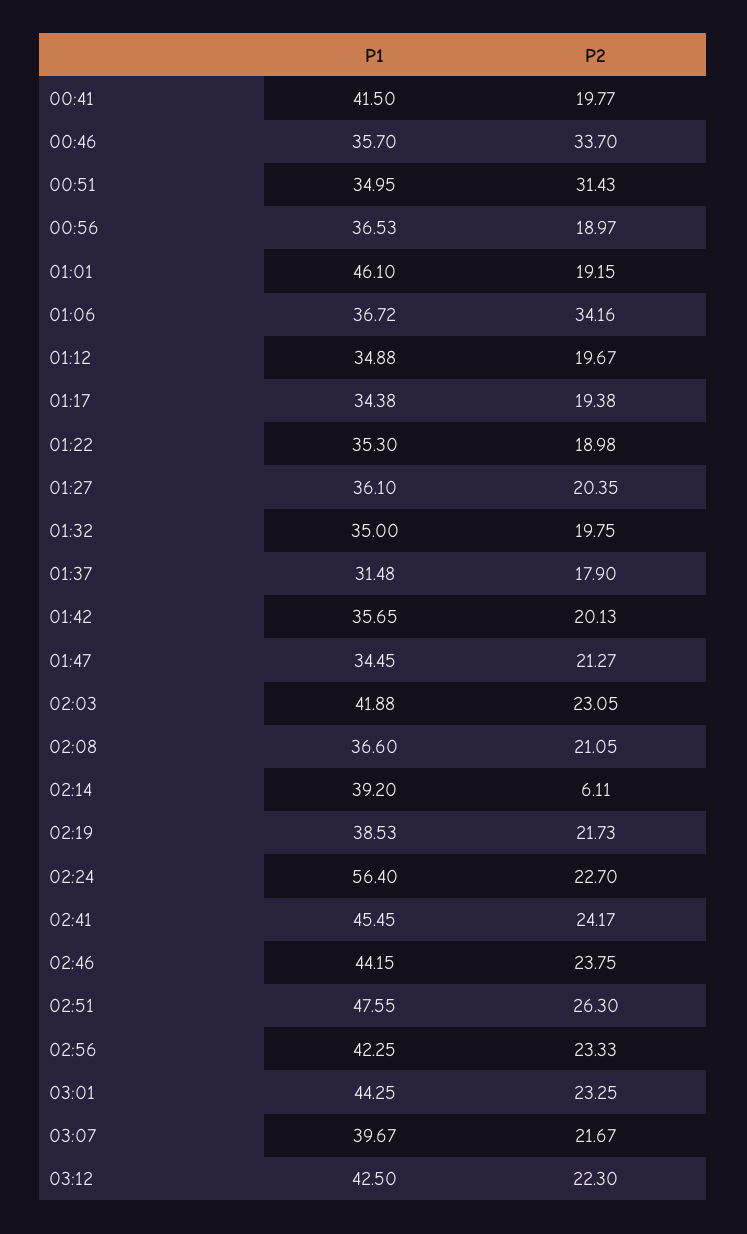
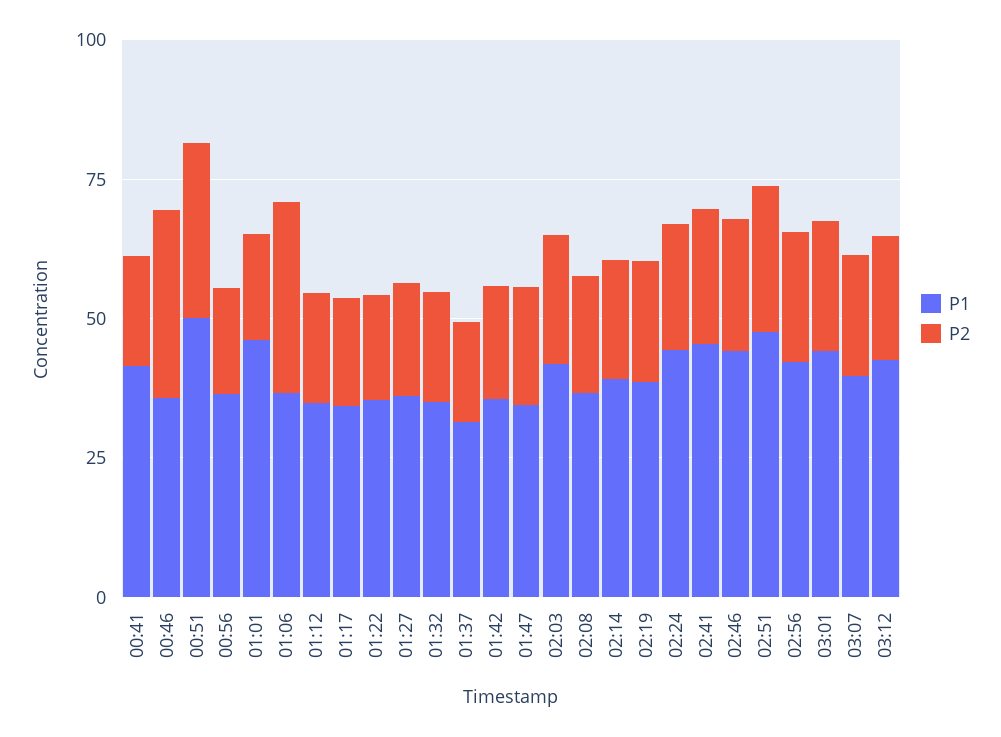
P1, 00:51: 34.95 -> 50
P2, 02:14: 6.11 -> 20
P1, 02:24: 56.4 -> 45

